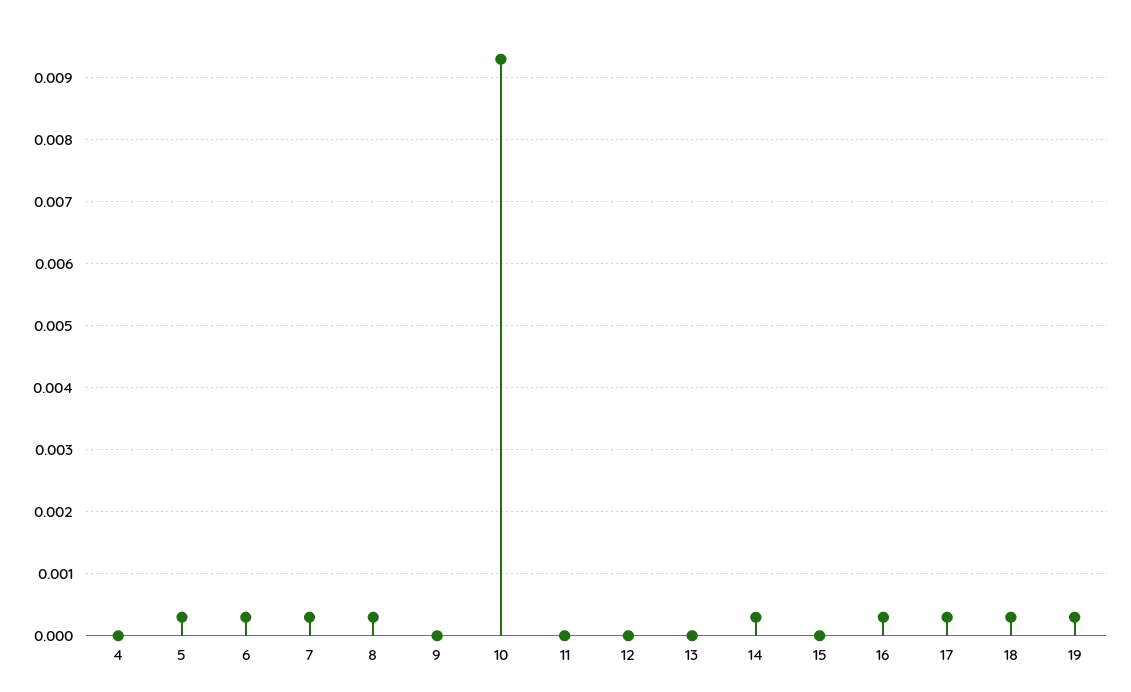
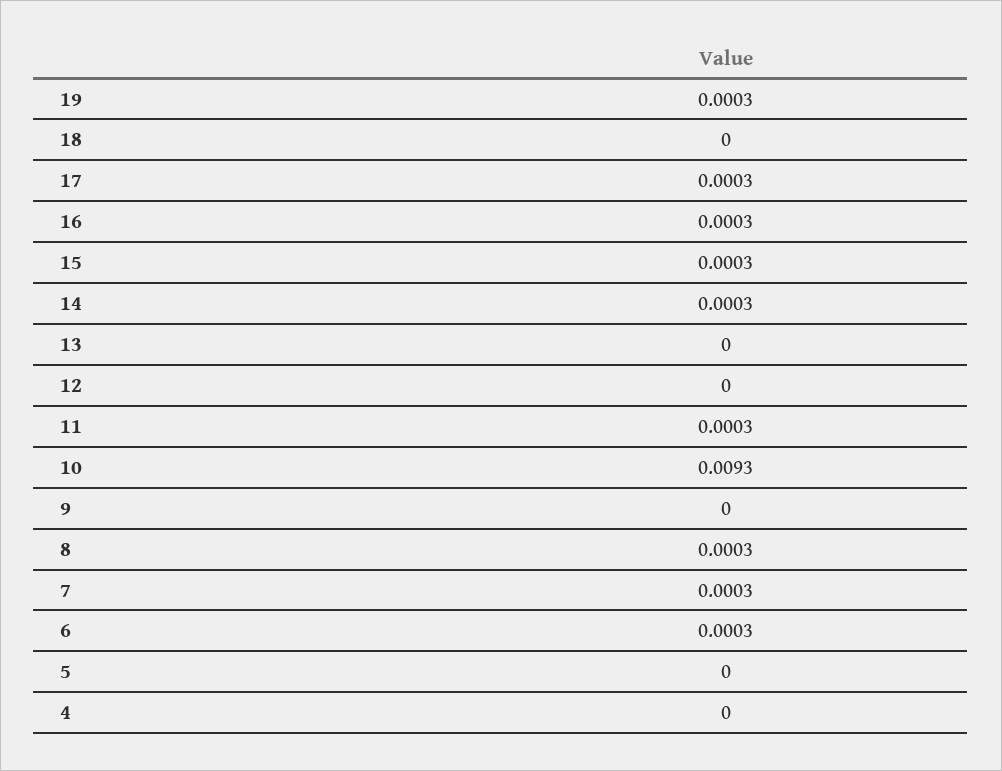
5: 0.0003 -> 0
11: 0 -> 0.0003
15: 0 -> 0.0003
18: 0.0003 -> 0

